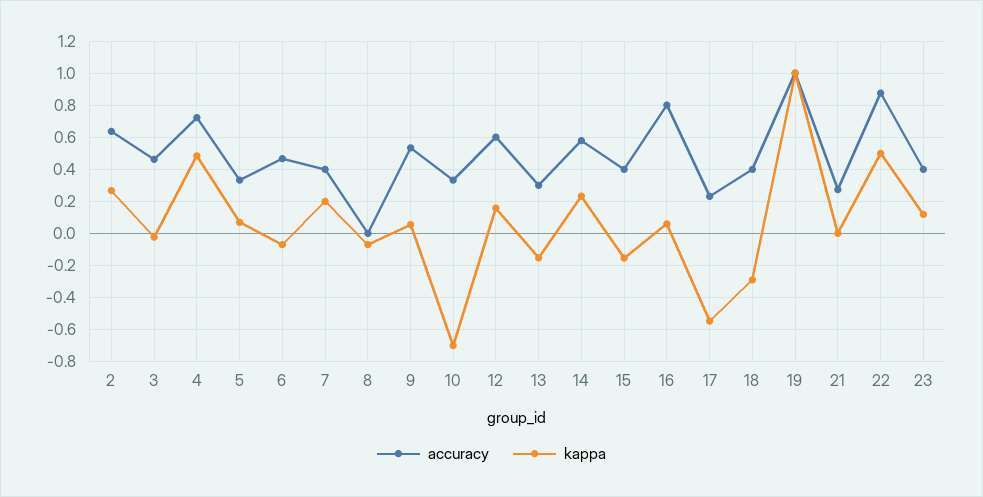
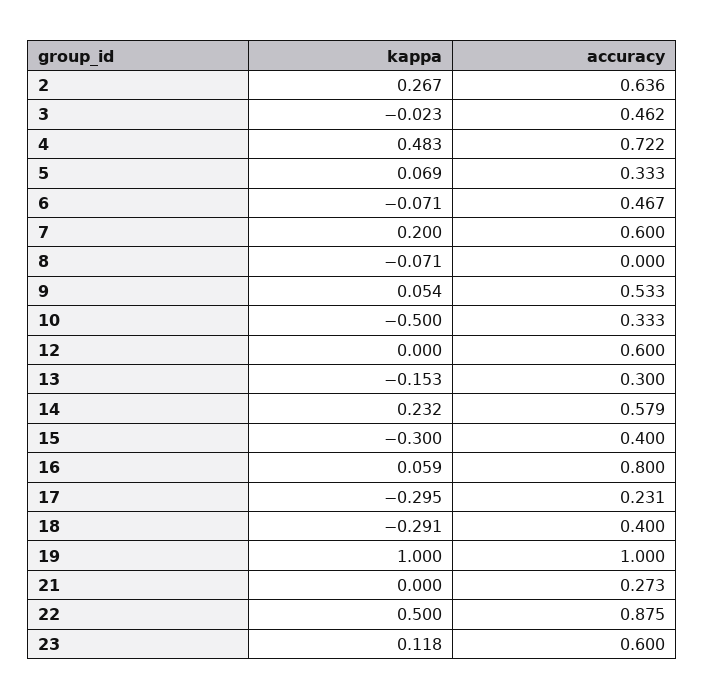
accuracy, 7: 0.4 -> 0.6
kappa, 10: -0.7 -> -0.5
kappa, 12: 0.15 -> 0
kappa, 15: -0.15 -> -0.3
kappa, 17: -0.55 -> -0.295
accuracy, 23: 0.4 -> 0.6

